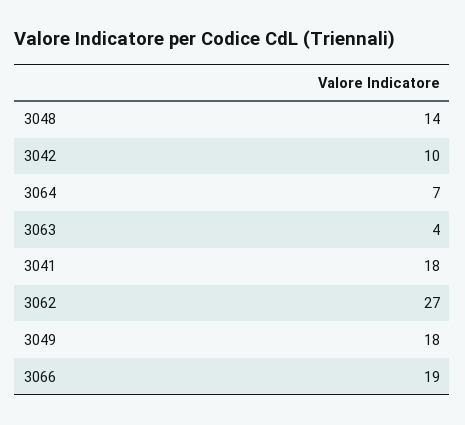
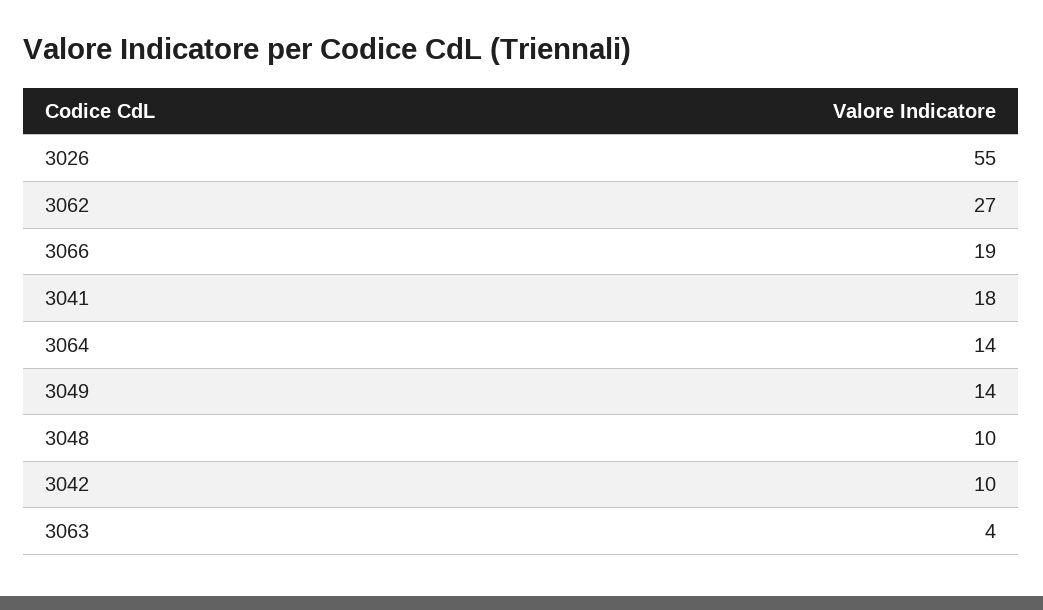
3048: 14 -> 10
3064: 7 -> 14
3049: 18 -> 14
3026: none -> 55

